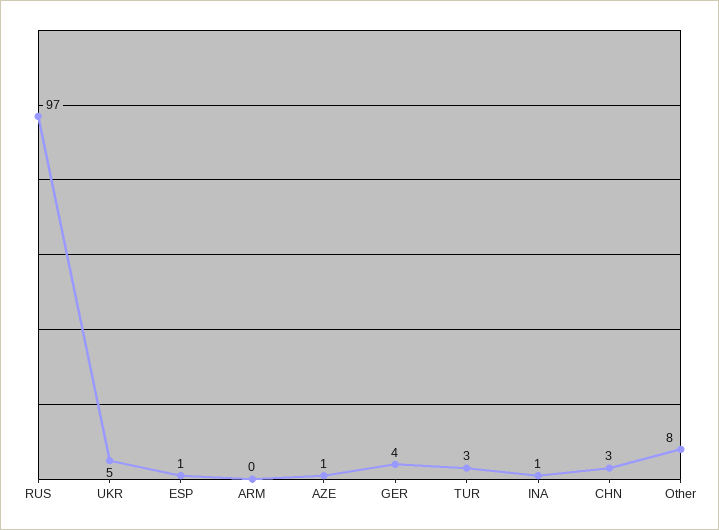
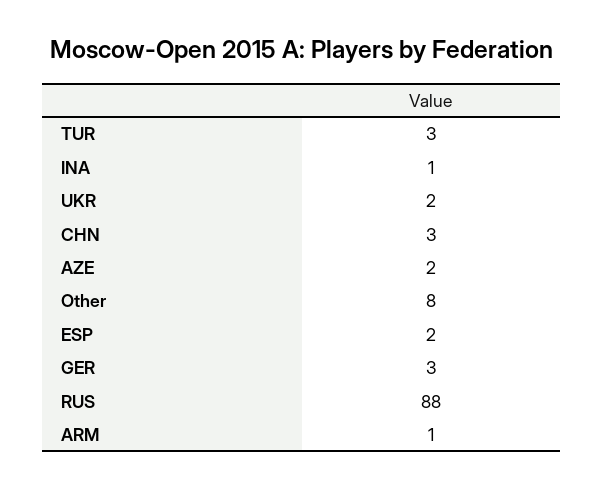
RUS: 97 -> 88
UKR: 5 -> 2
ESP: 1 -> 2
ARM: 0 -> 1
AZE: 1 -> 2
GER: 4 -> 3

